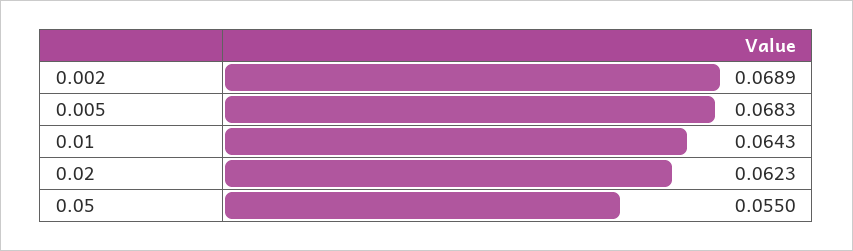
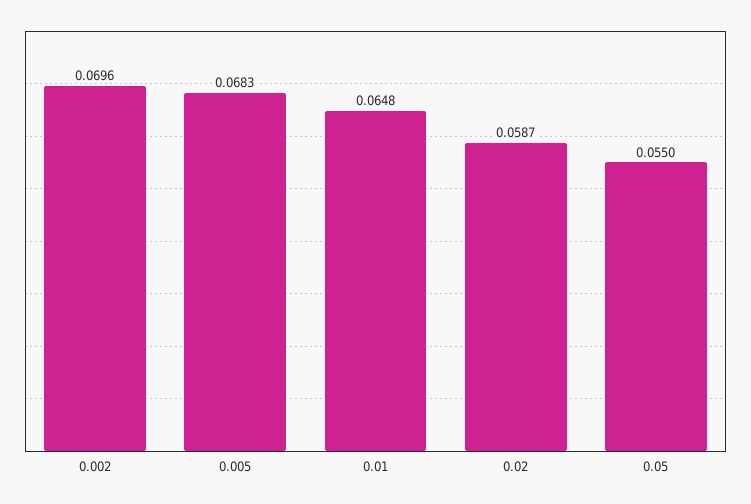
0.002: 0.0689 -> 0.0696
0.01: 0.0643 -> 0.0648
0.02: 0.0623 -> 0.0587

